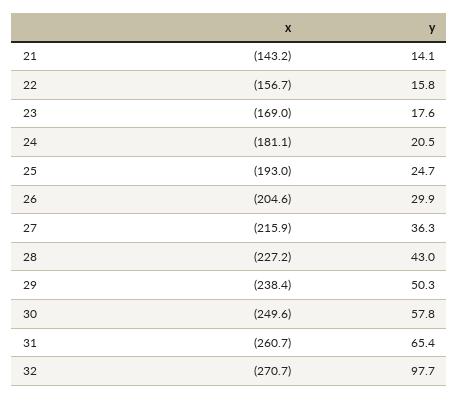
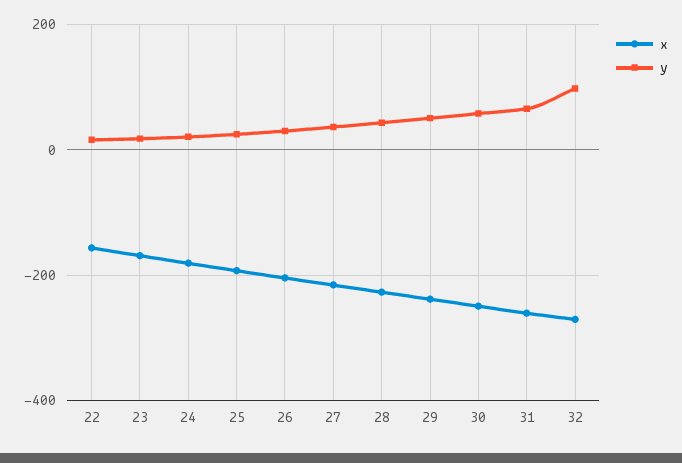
x, 21: -143.2 -> none
y, 21: 14.1 -> none

